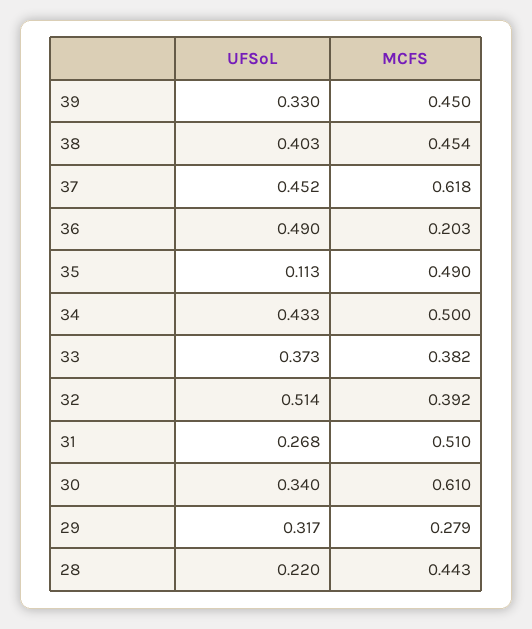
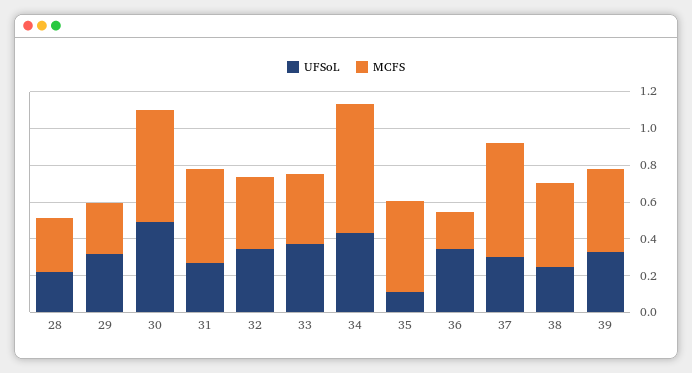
UFSoL, 38: 0.403 -> 0.25
UFSoL, 37: 0.452 -> 0.3
UFSoL, 36: 0.49 -> 0.35
MCFS, 34: 0.5 -> 0.7
UFSoL, 32: 0.514 -> 0.35
UFSoL, 30: 0.34 -> 0.5
MCFS, 28: 0.443 -> 0.3

